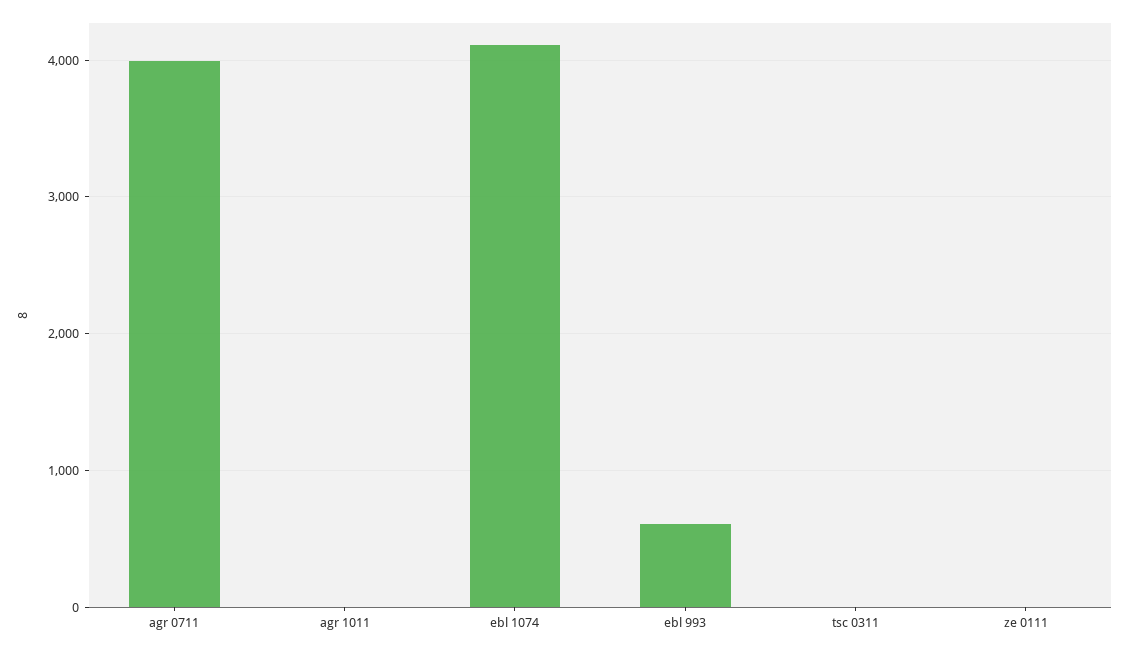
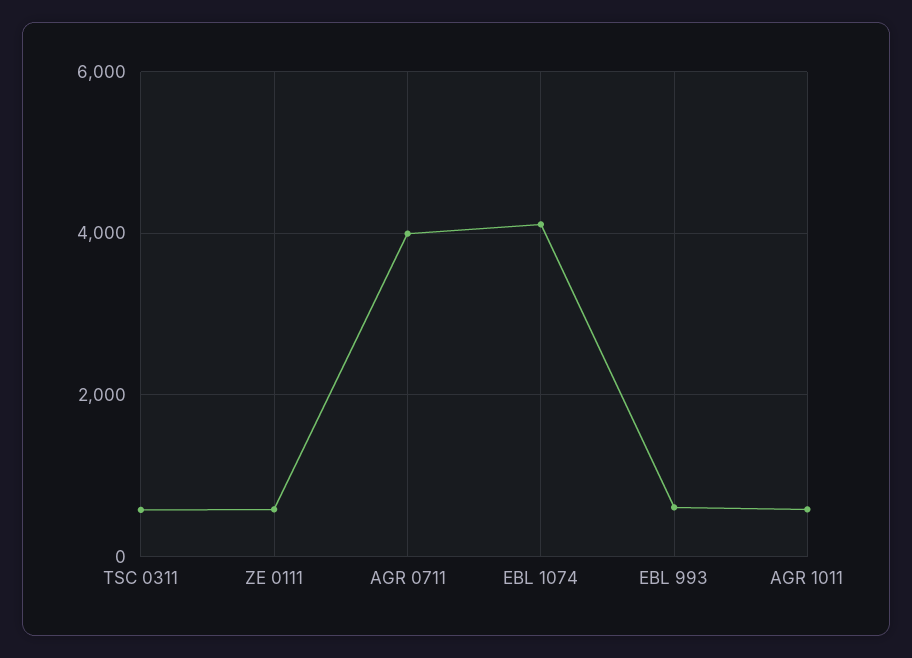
agr 1011: 0 -> 600
tsc 0311: 0 -> 600
ze 0111: 0 -> 600

